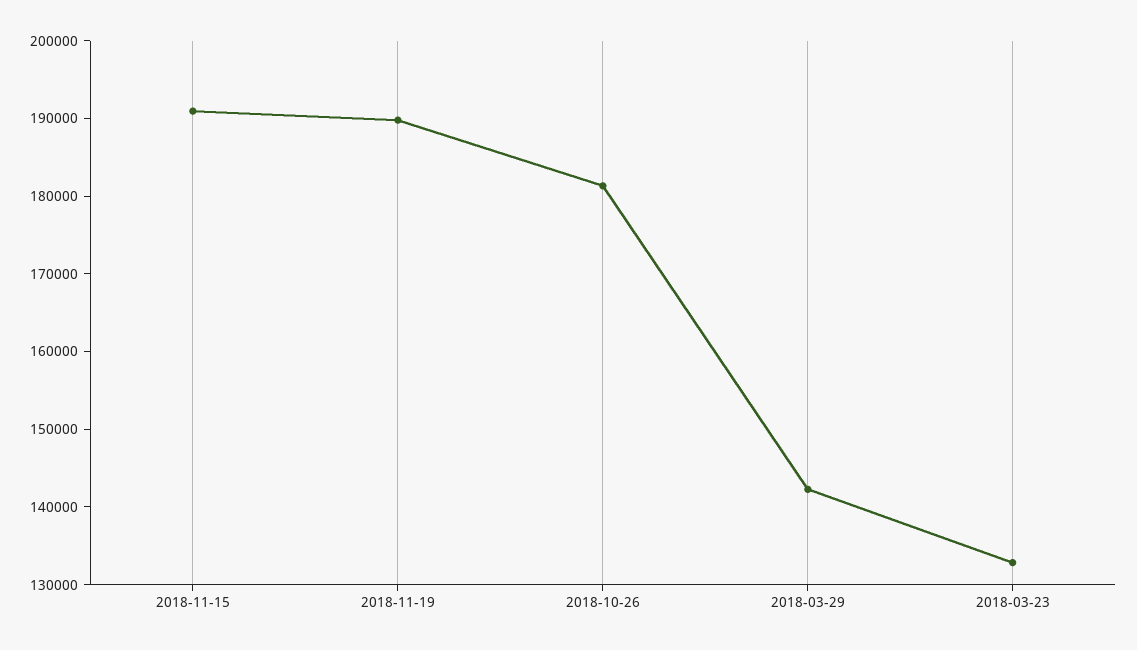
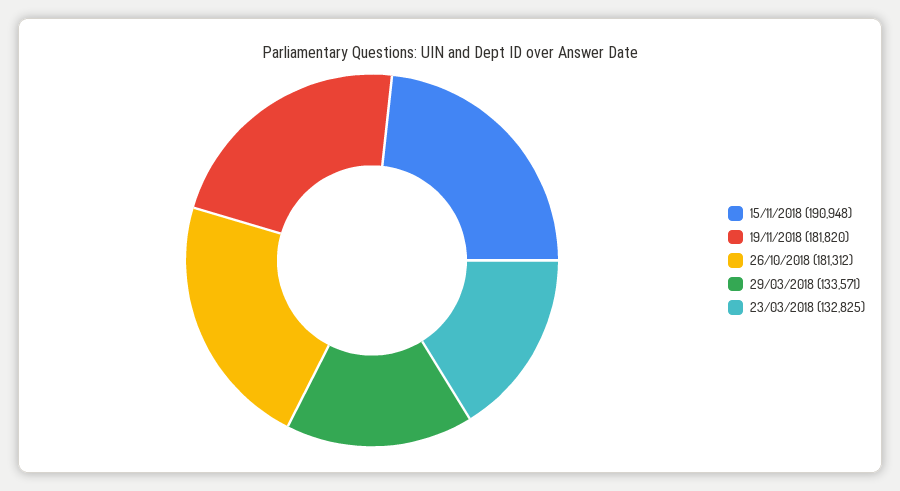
2018-11-19: 190000 -> 181820
2018-03-29: 142000 -> 133571

